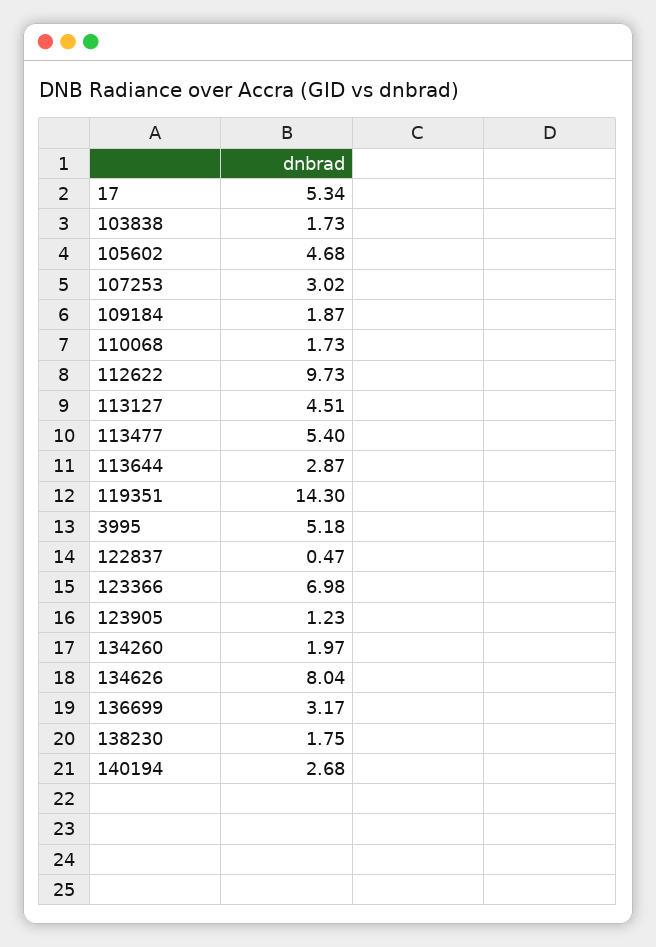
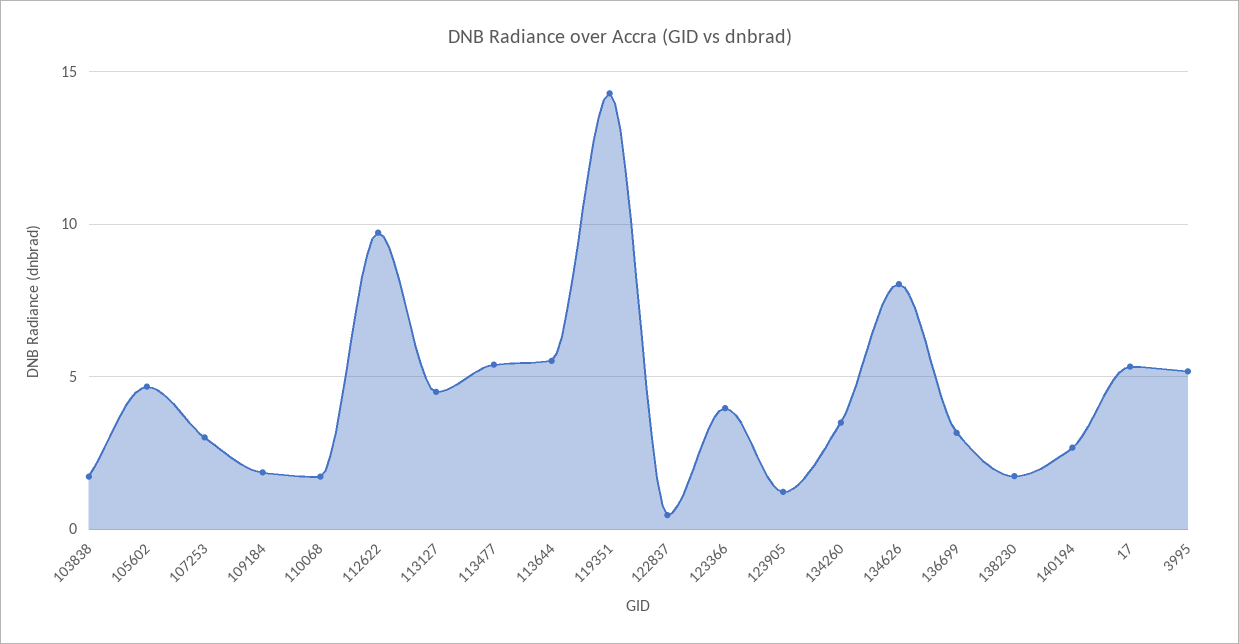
113644: 2.87 -> 5.5
123366: 6.98 -> 4
134260: 1.97 -> 3.5

